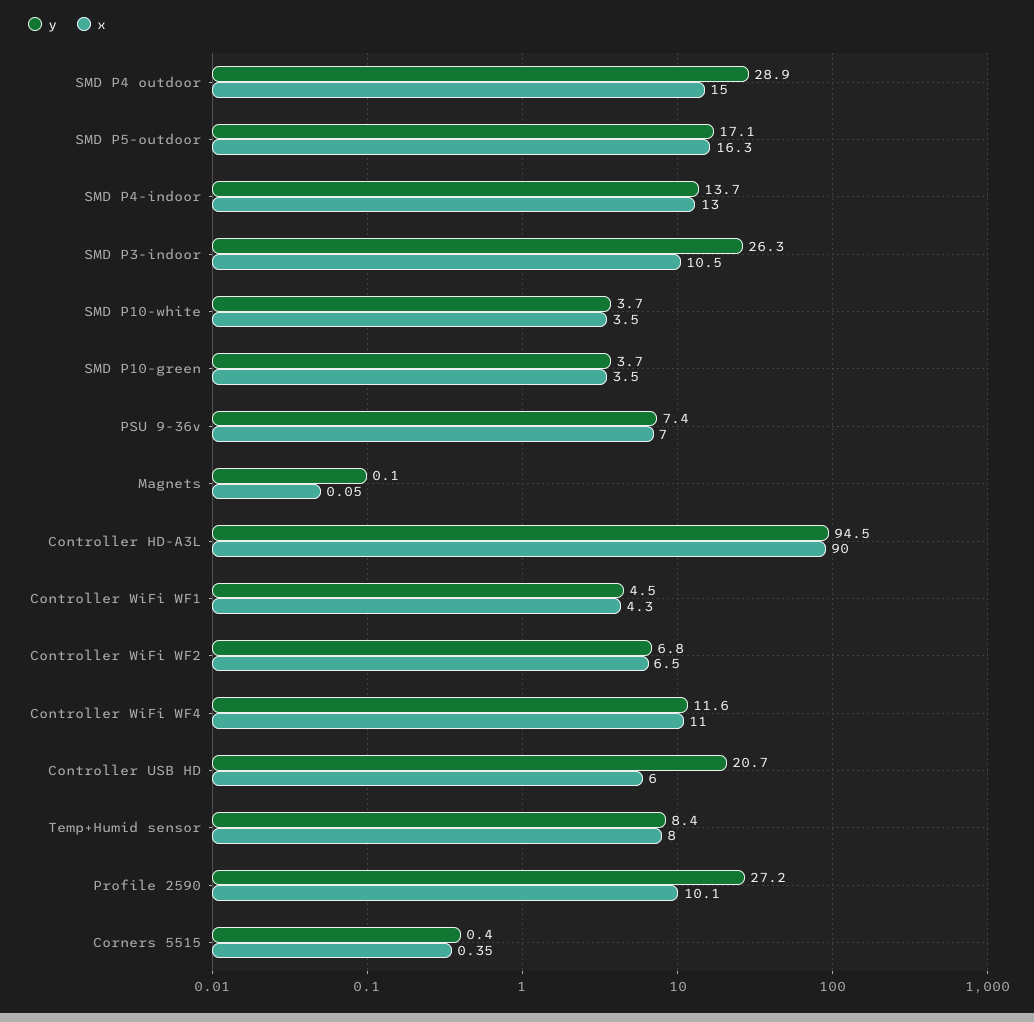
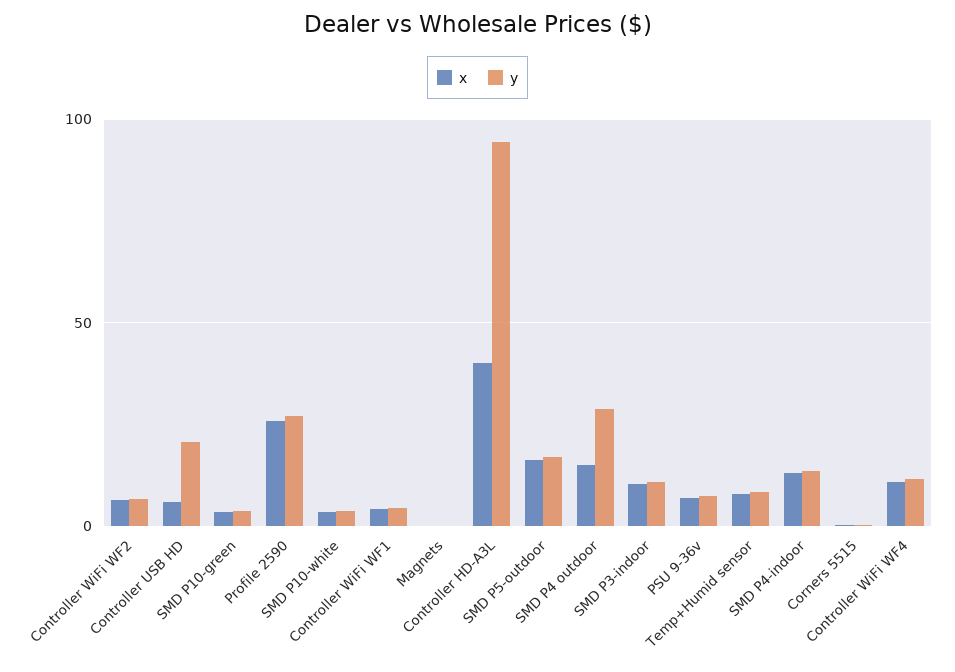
y, SMD P3-indoor: 26.3 -> 10
x, Controller HD-A3L: 90 -> 40
x, Profile 2590: 10.1 -> 25

